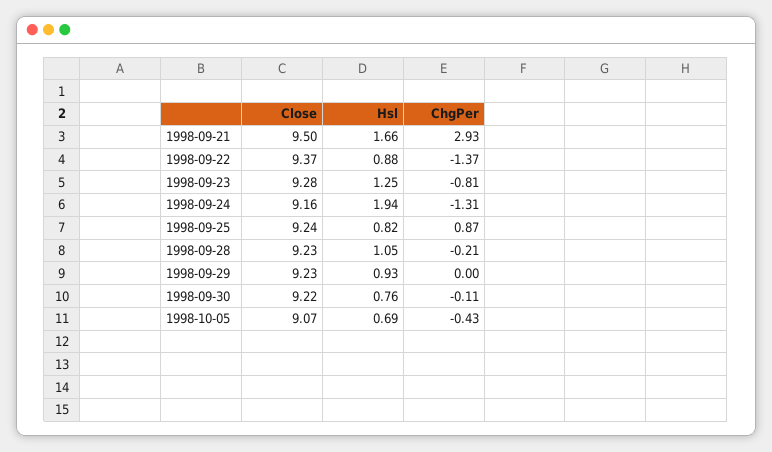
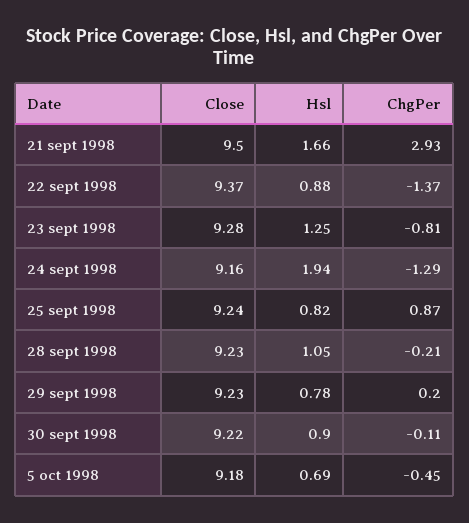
ChgPer, 1998-09-24: -1.31 -> -1.29
Hsl, 1998-09-29: 0.93 -> 0.78
ChgPer, 1998-09-29: 0 -> 0.2
Hsl, 1998-09-30: 0.76 -> 0.9
Close, 1998-10-05: 9.07 -> 9.18
ChgPer, 1998-10-05: -0.43 -> -0.45

